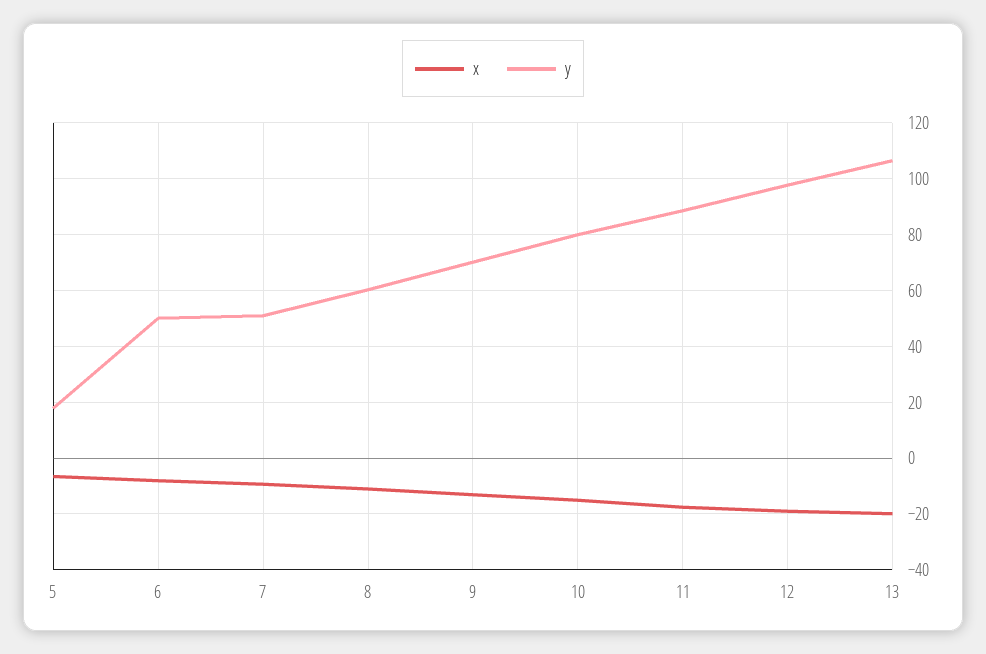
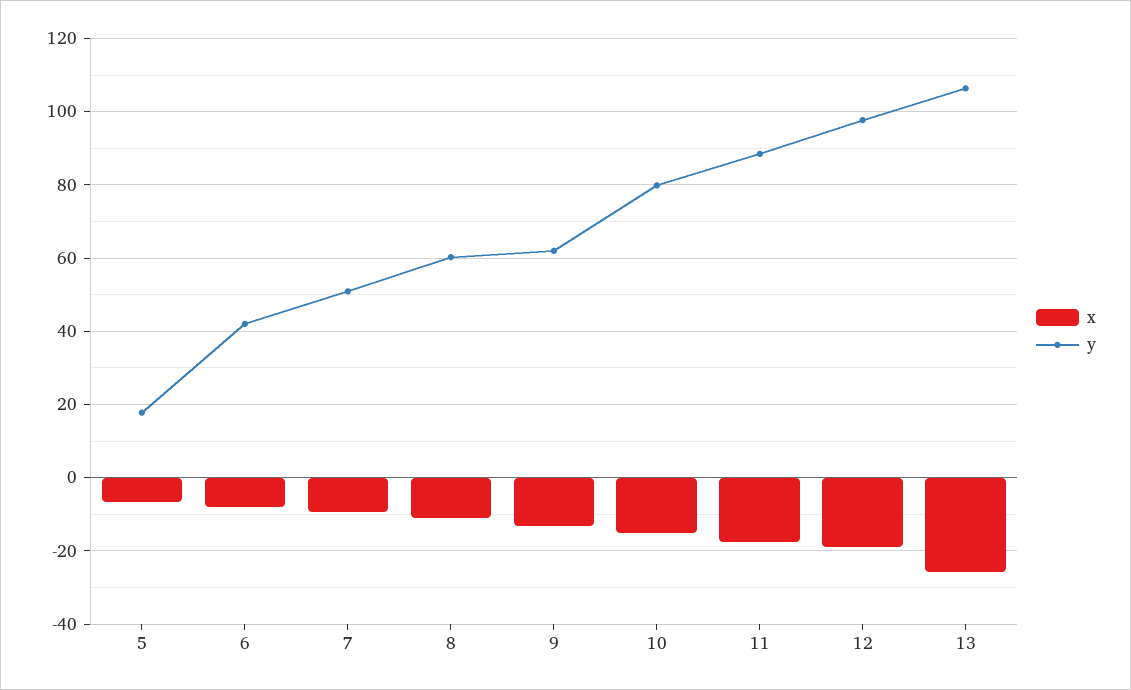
y, 6: 50 -> 42
y, 9: 70 -> 62
x, 13: -20 -> -26

